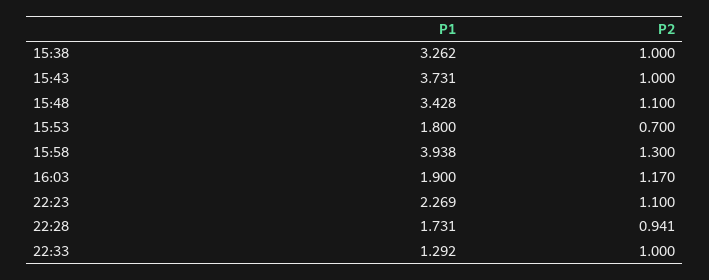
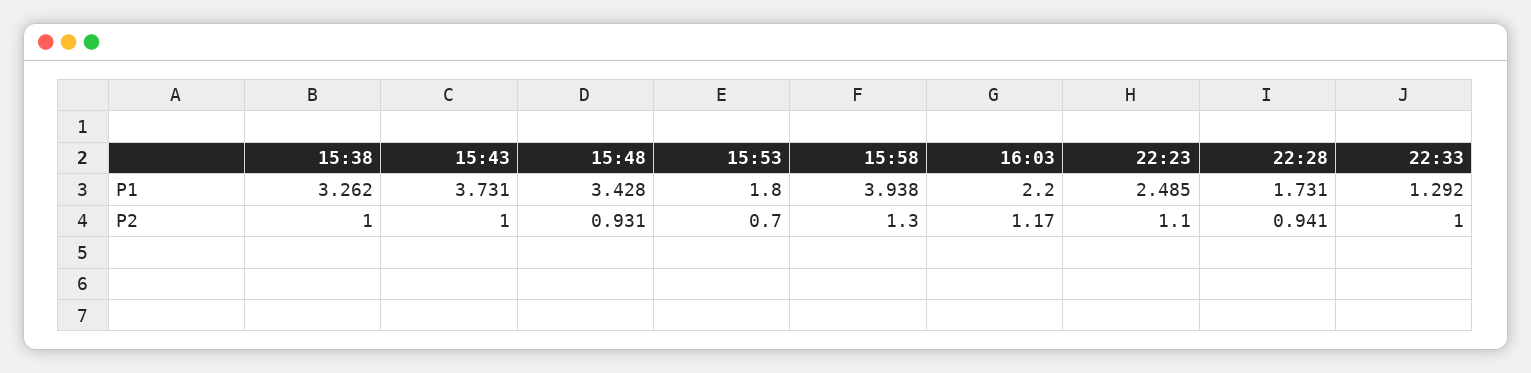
P2, 15:48: 1.1 -> 0.931
P1, 16:03: 1.9 -> 2.2
P1, 22:23: 2.269 -> 2.485

